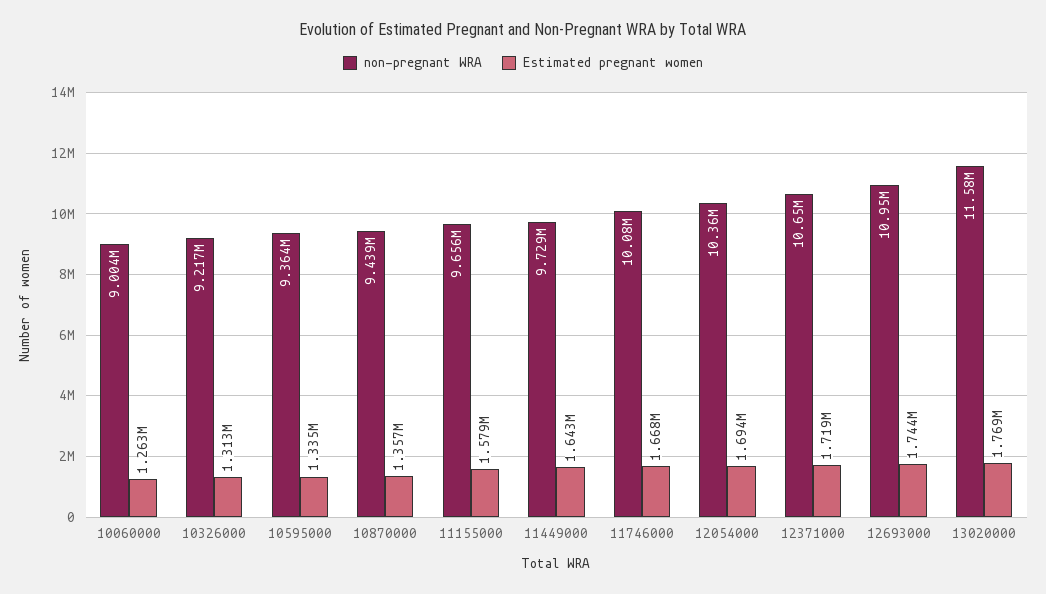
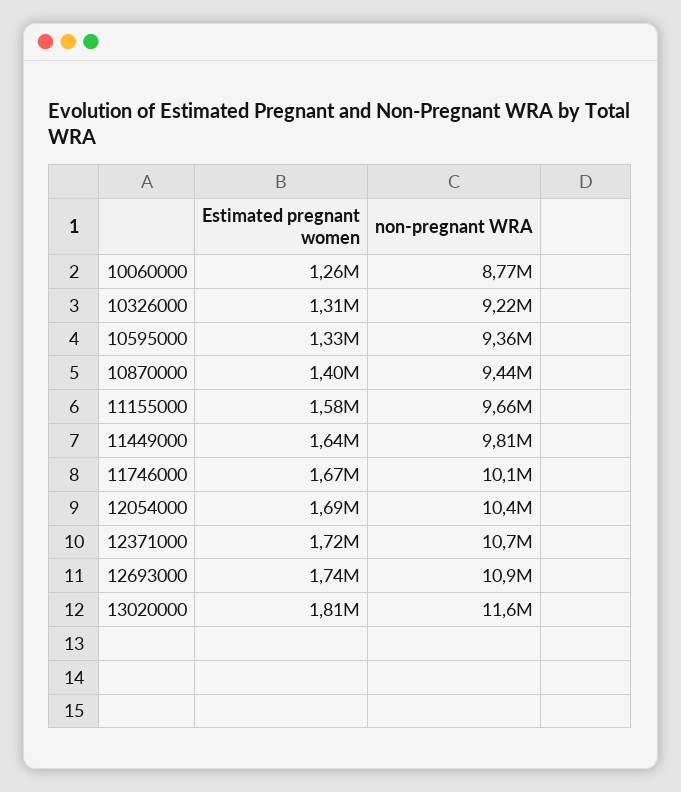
non-pregnant WRA, 10060000: 9004000 -> 8770000
Estimated pregnant women, 10870000: 1357000 -> 1400000
non-pregnant WRA, 11449000: 9729000 -> 9810000
Estimated pregnant women, 13020000: 1769000 -> 1810000

